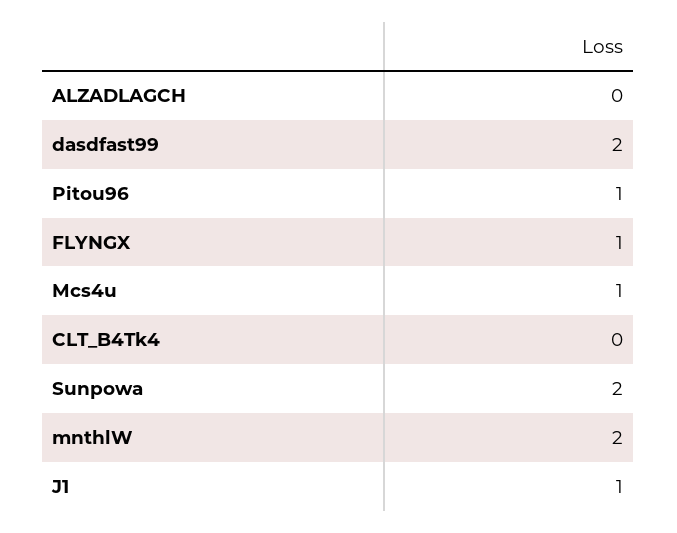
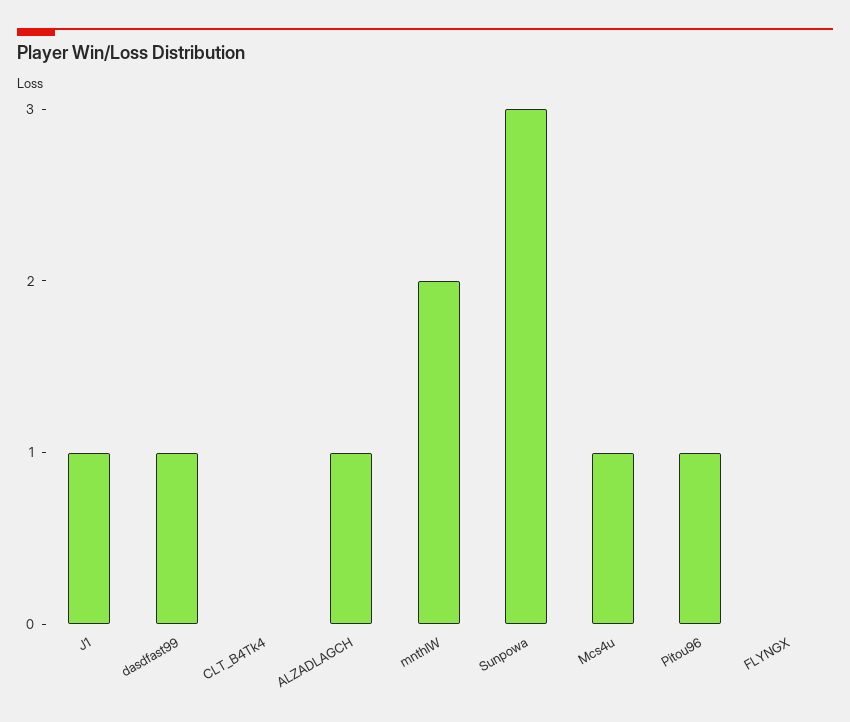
ALZADLAGCH: 0 -> 1
dasdfast99: 2 -> 1
FLYNGX: 1 -> 0
Sunpowa: 2 -> 3

